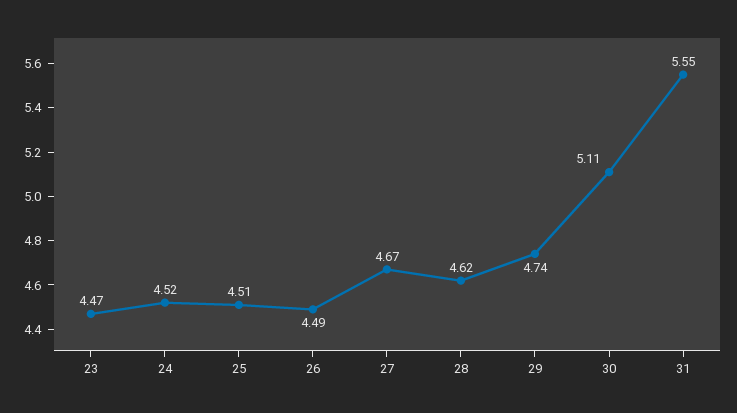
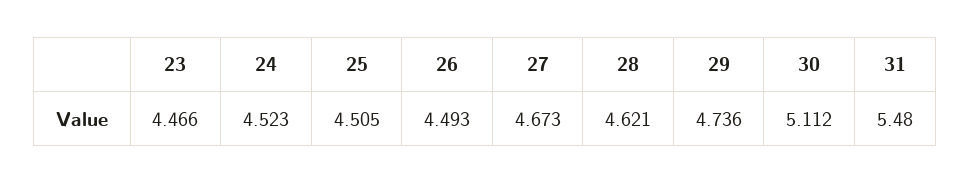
31: 5.55 -> 5.48

